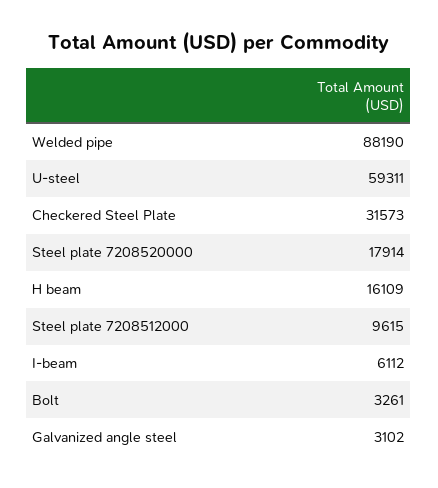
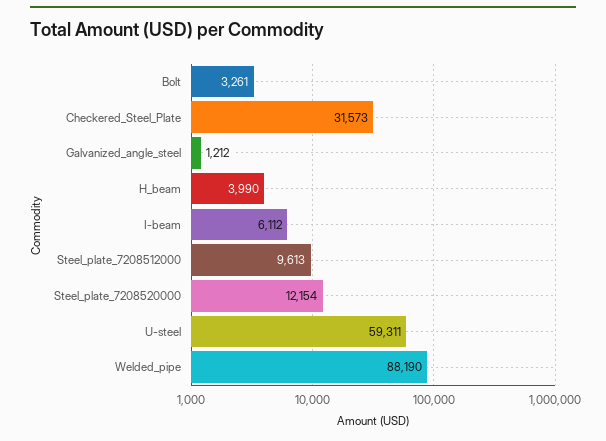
Steel plate 7208520000: 17914 -> 12154
H beam: 16109 -> 3990
Steel plate 7208512000: 9615 -> 9613
Galvanized angle steel: 3102 -> 1212

